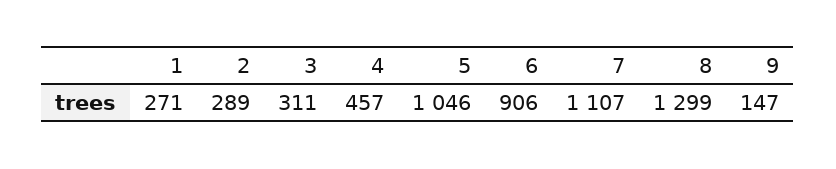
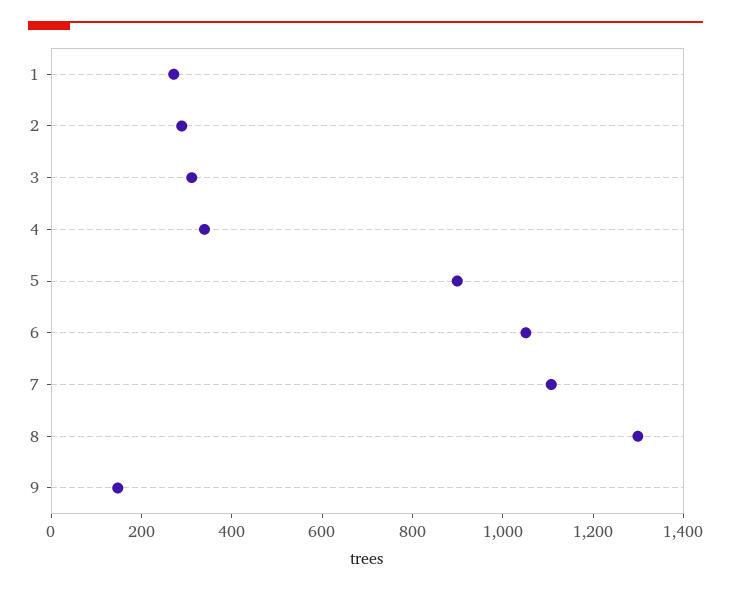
4: 457 -> 350
5: 1046 -> 900
6: 906 -> 1050

